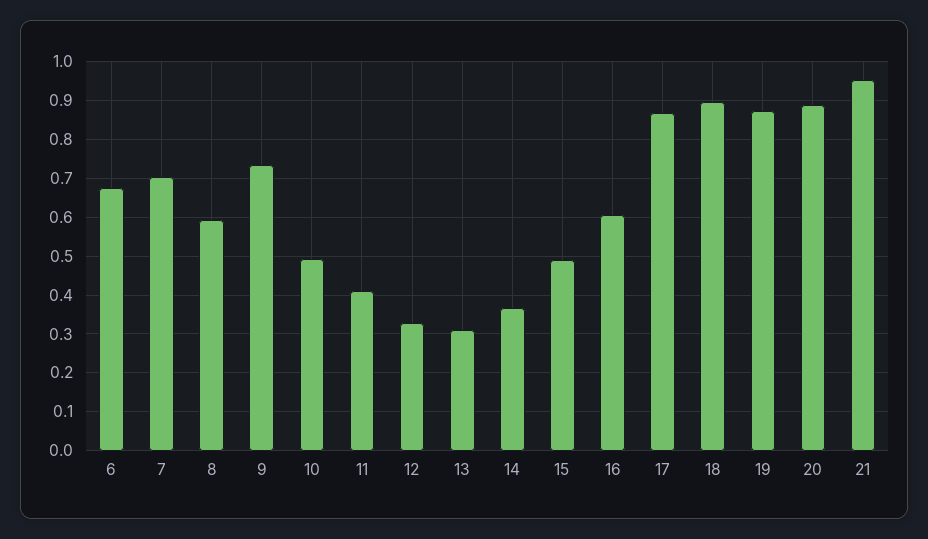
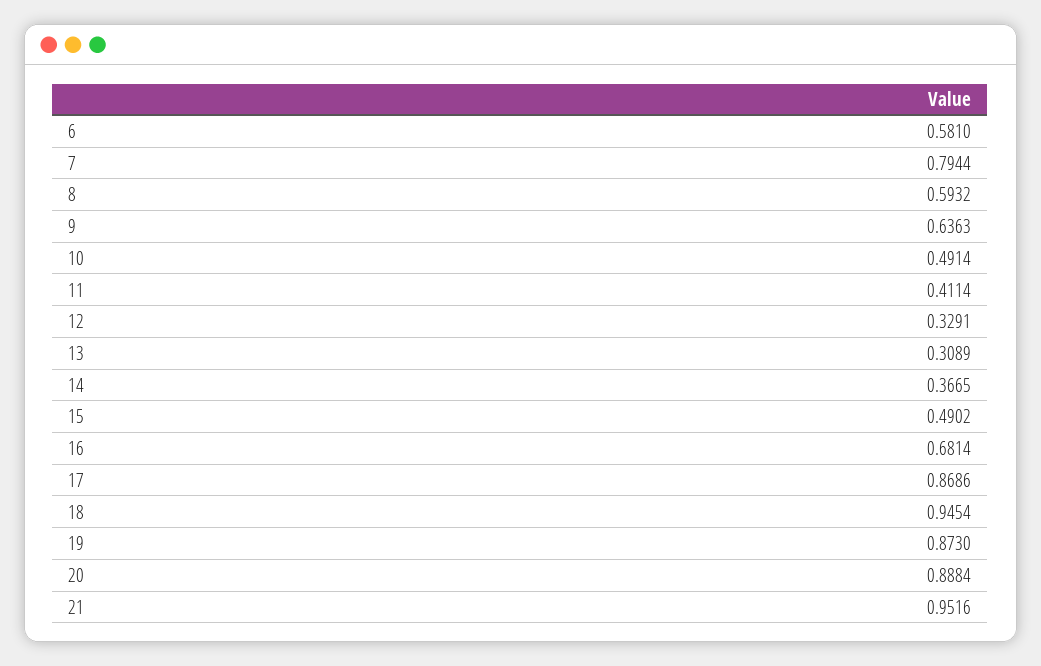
6: 0.68 -> 0.581
7: 0.7 -> 0.7944
9: 0.74 -> 0.6363
16: 0.6 -> 0.6814
18: 0.9 -> 0.9454

